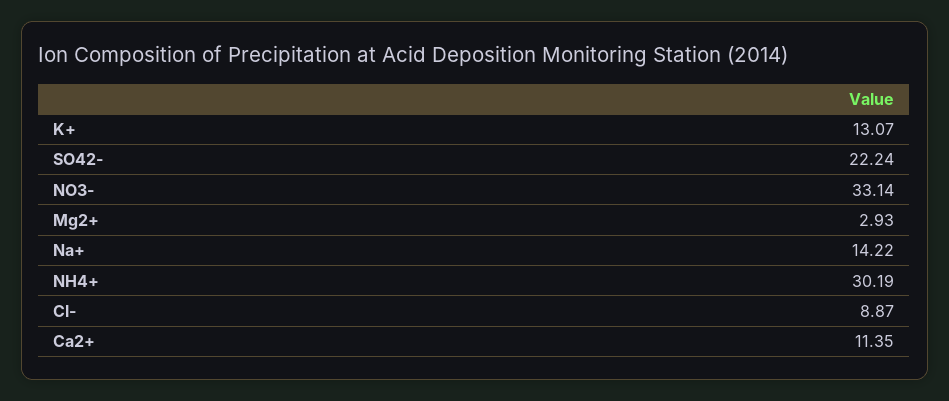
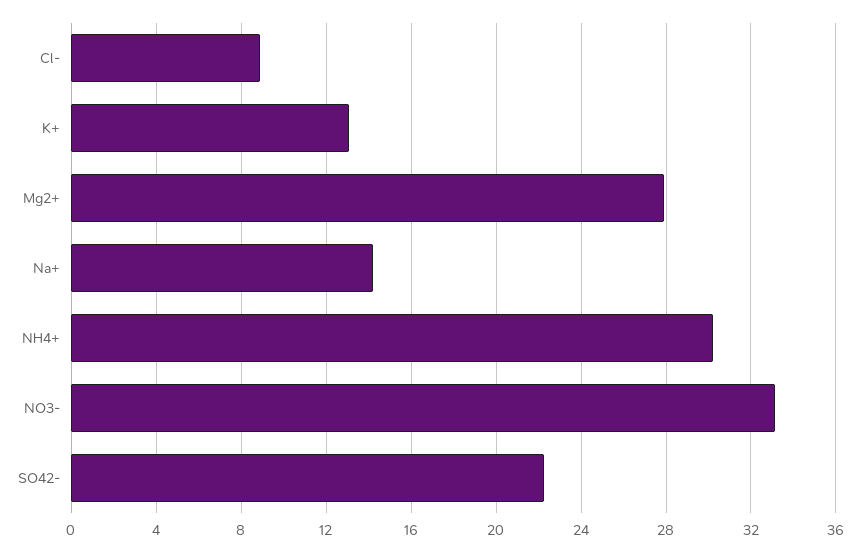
Mg2+: 2.93 -> 28
Ca2+: 11.35 -> none

